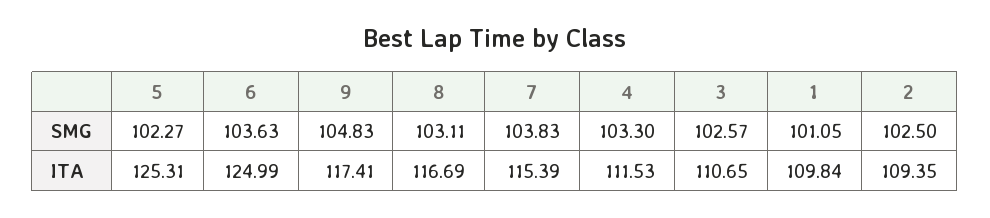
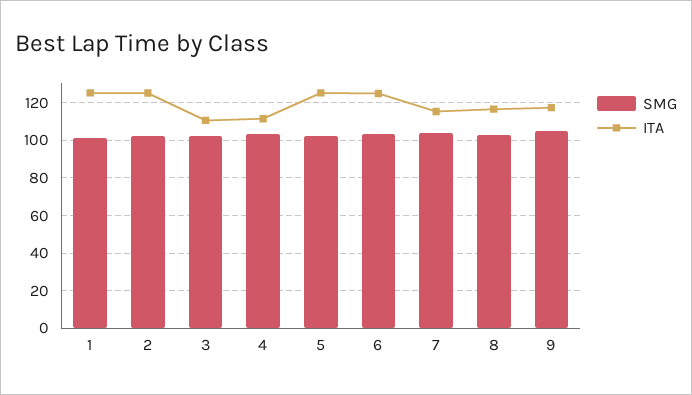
ITA, 1: 109.84 -> 125
ITA, 2: 109.35 -> 125

